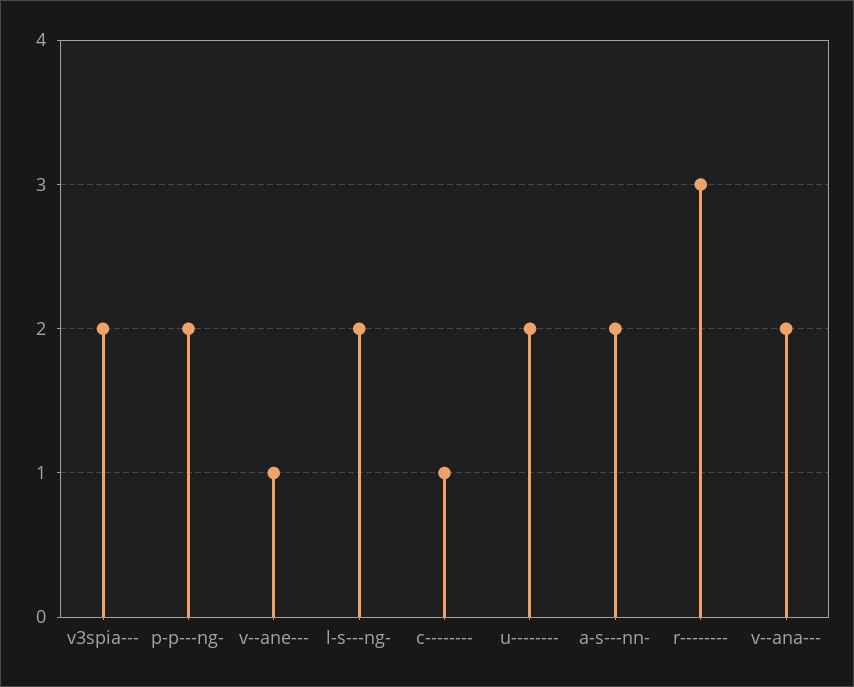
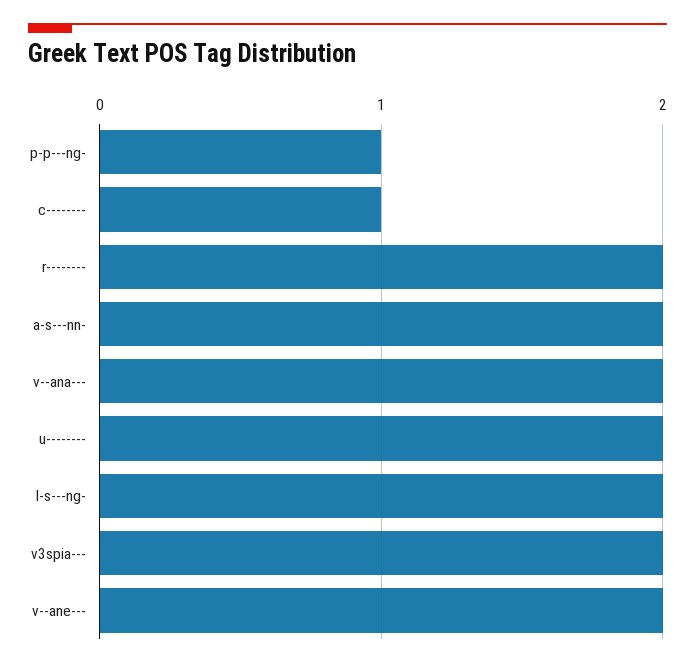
p-p---ng-: 2 -> 1
v--ane---: 1 -> 2
r--------: 3 -> 2

